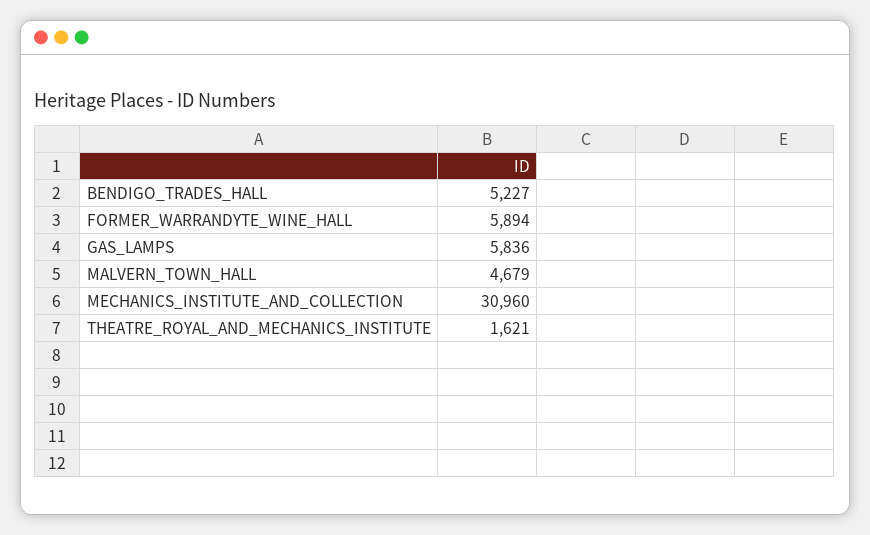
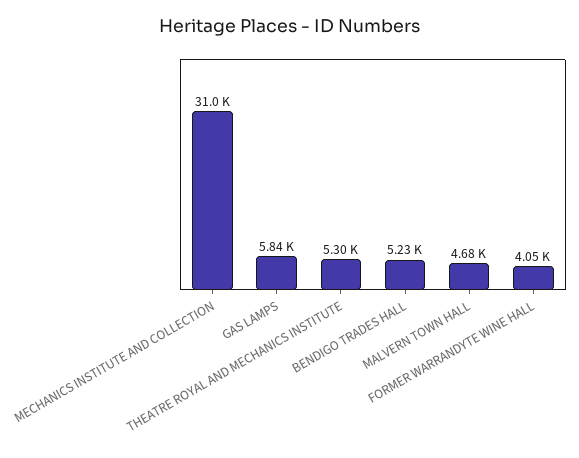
FORMER_WARRANDYTE_WINE_HALL: 5894 -> 4050
THEATRE_ROYAL_AND_MECHANICS_INSTITUTE: 1621 -> 5300

